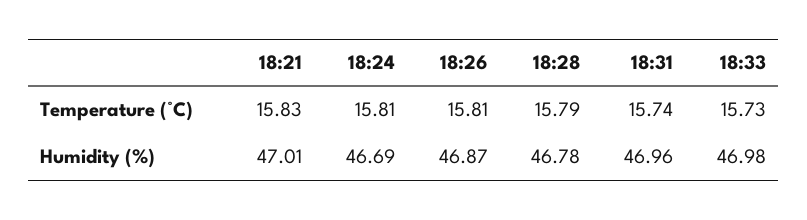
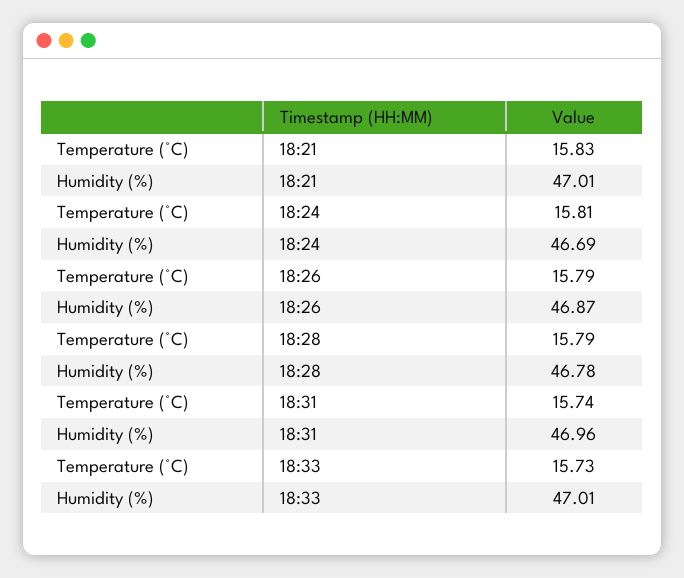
18:26, Temperature (°C): 15.81 -> 15.79
18:33, Humidity (%): 46.98 -> 47.01

